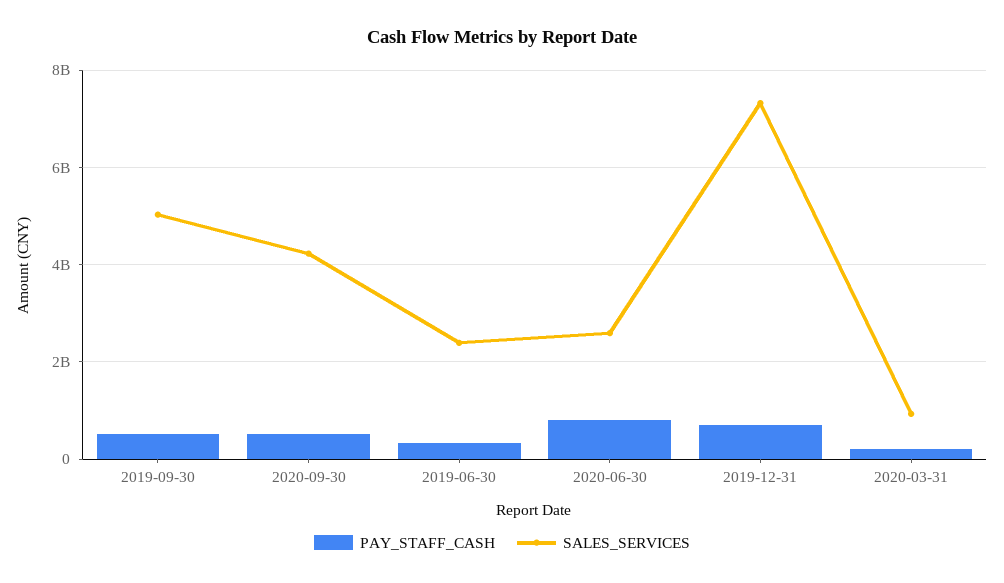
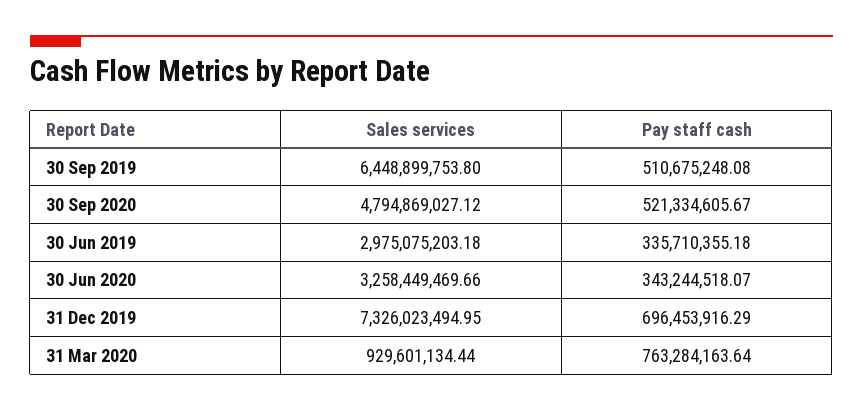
SALES_SERVICES, 2019-09-30: 5000000000 -> 6448899753.8
SALES_SERVICES, 2020-09-30: 4200000000 -> 4794869027.12
SALES_SERVICES, 2019-06-30: 2400000000 -> 2975075203.18
PAY_STAFF_CASH, 2020-06-30: 800000000 -> 343244518.07
SALES_SERVICES, 2020-06-30: 2600000000 -> 3258449469.66
PAY_STAFF_CASH, 2020-03-31: 200000000 -> 763284163.64

